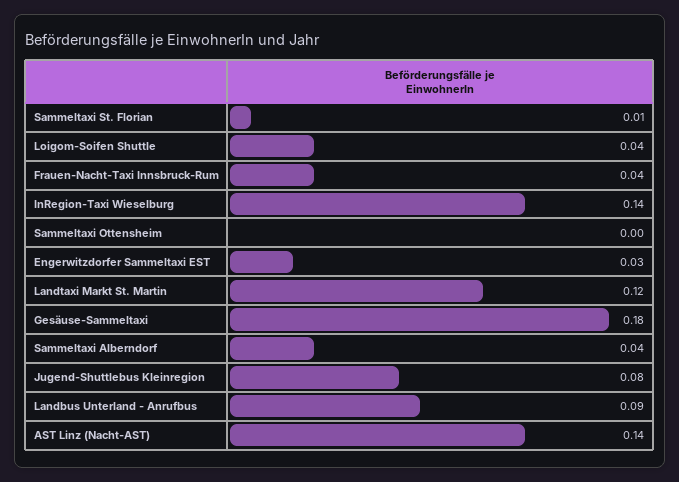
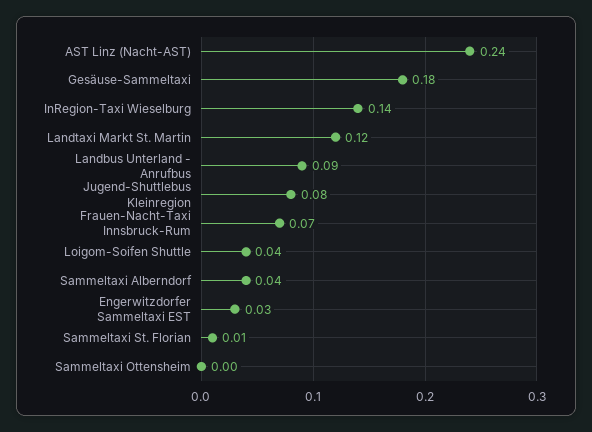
Frauen-Nacht-Taxi Innsbruck-Rum: 0.04 -> 0.07
AST Linz (Nacht-AST): 0.14 -> 0.24

